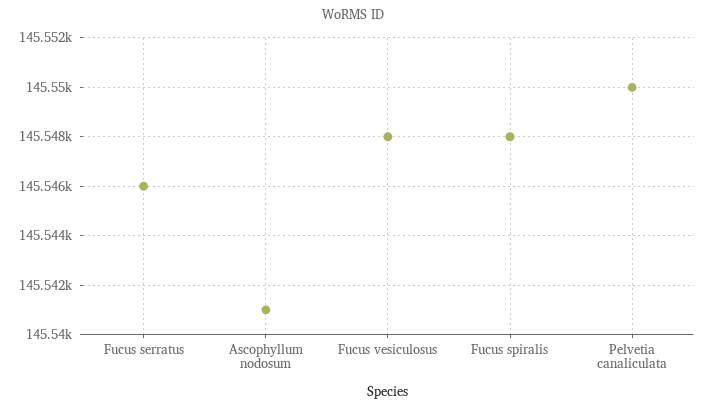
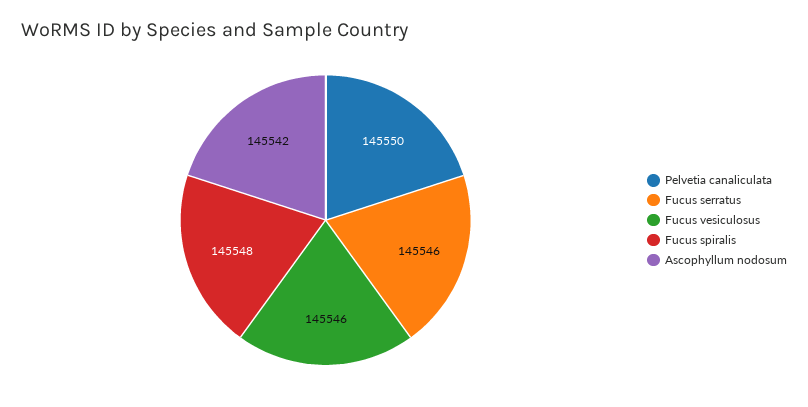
Ascophyllum nodosum: 145541 -> 145542
Fucus vesiculosus: 145548 -> 145546

